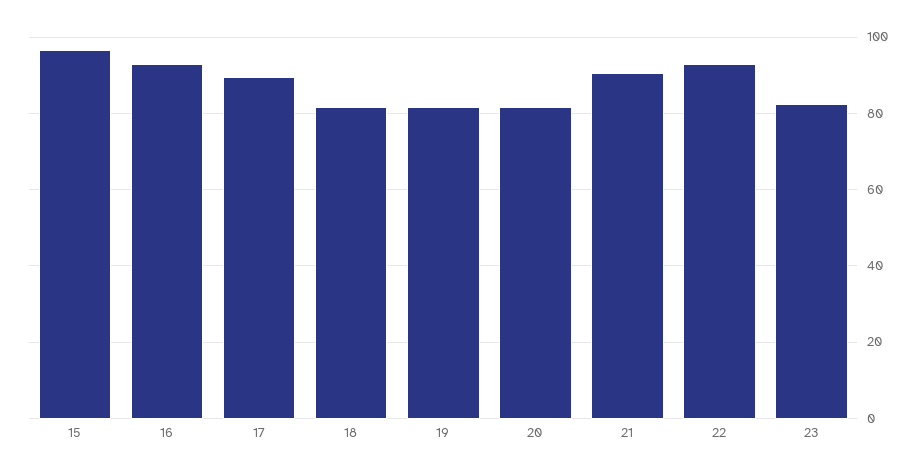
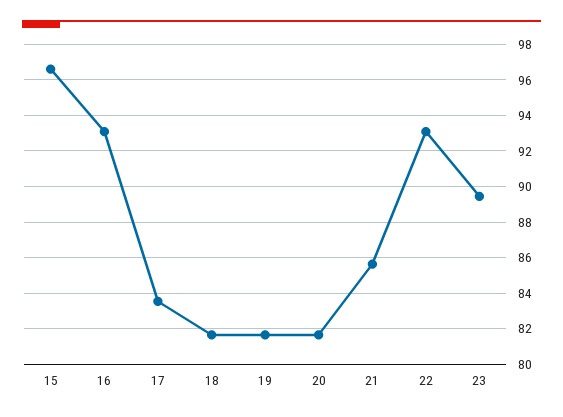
17: 90 -> 83.5
21: 90 -> 85.5
23: 82 -> 89.5

